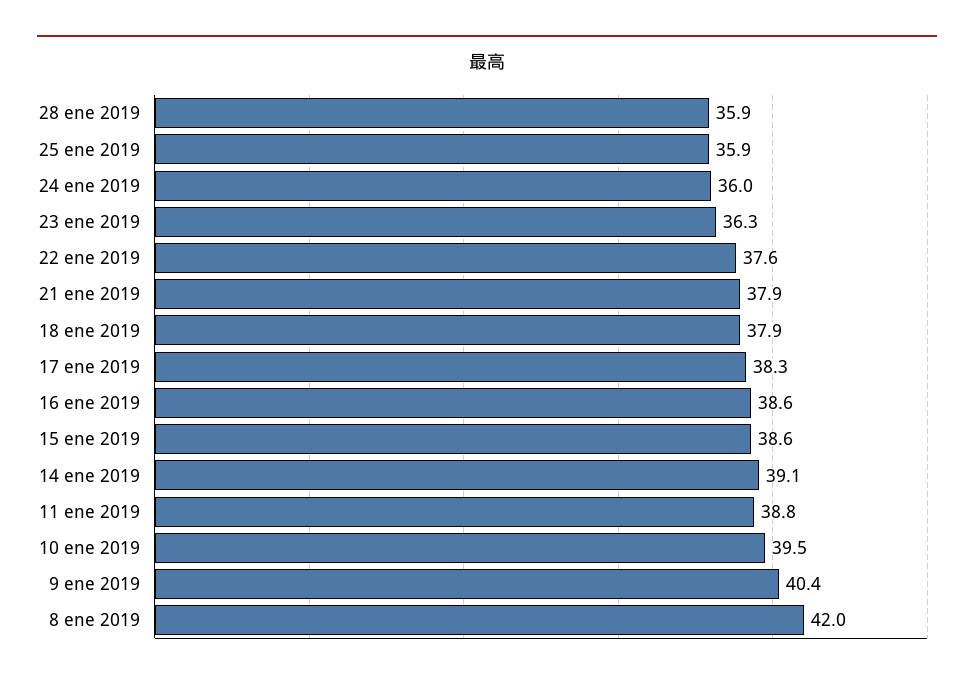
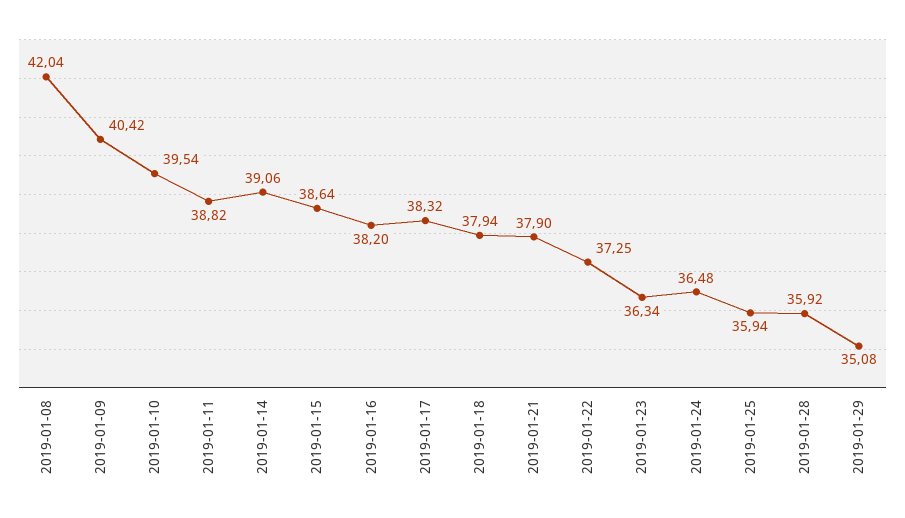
24 ene 2019: 36 -> 36.48
22 ene 2019: 37.6 -> 37.25
16 ene 2019: 38.6 -> 38.2
2019-01-29: none -> 35.08

